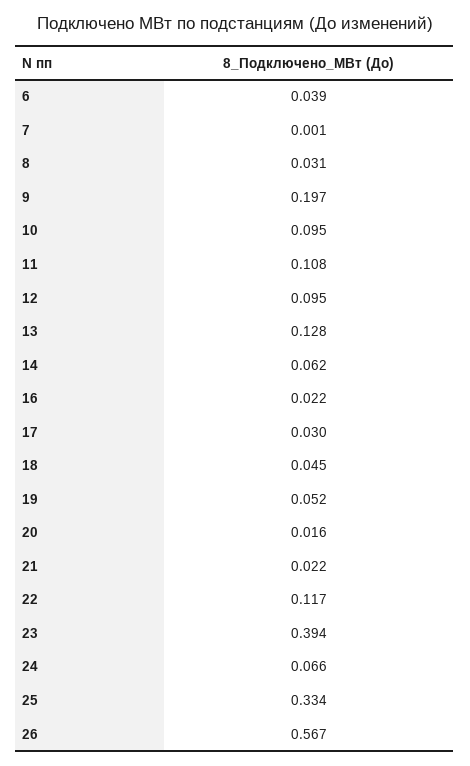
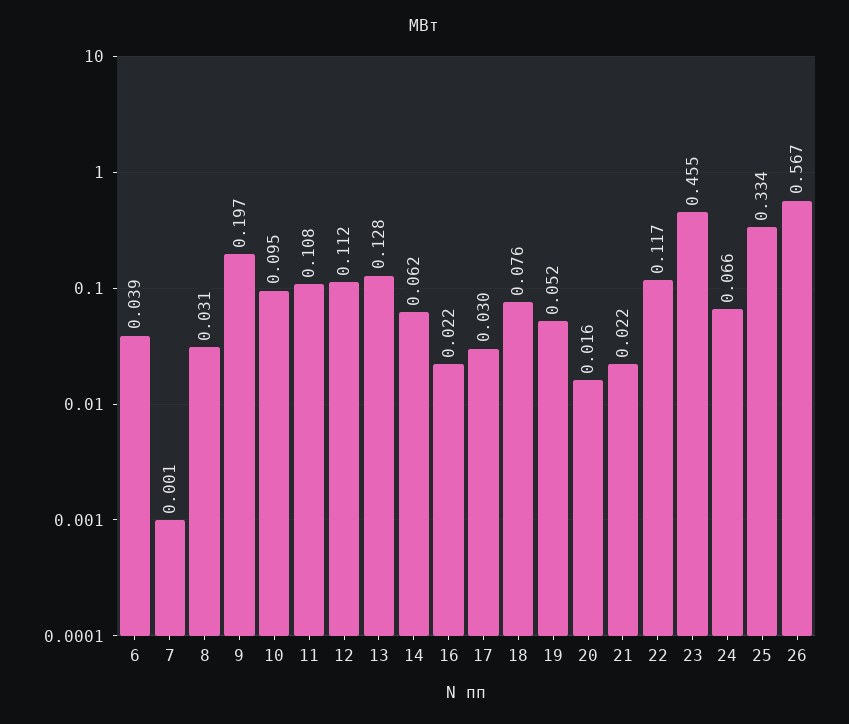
12: 0.095 -> 0.112
18: 0.045 -> 0.076
23: 0.394 -> 0.455

